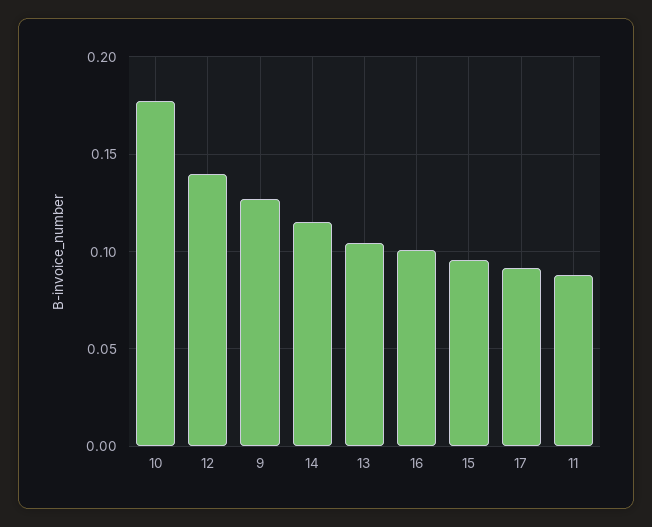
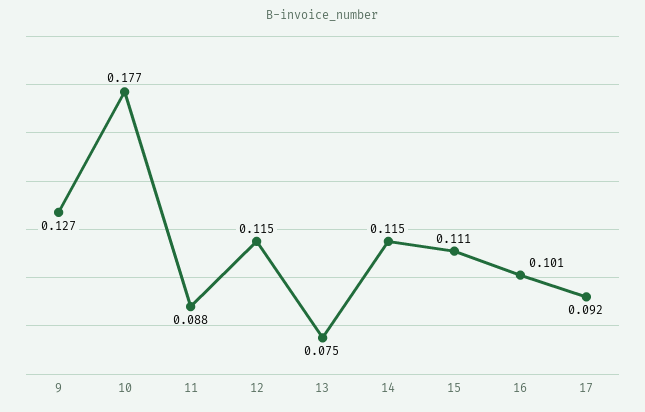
12: 0.14 -> 0.115
13: 0.105 -> 0.075
15: 0.095 -> 0.111

